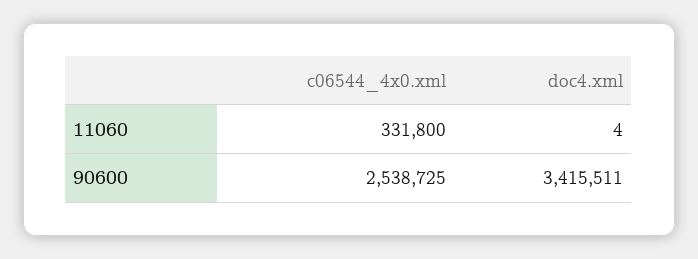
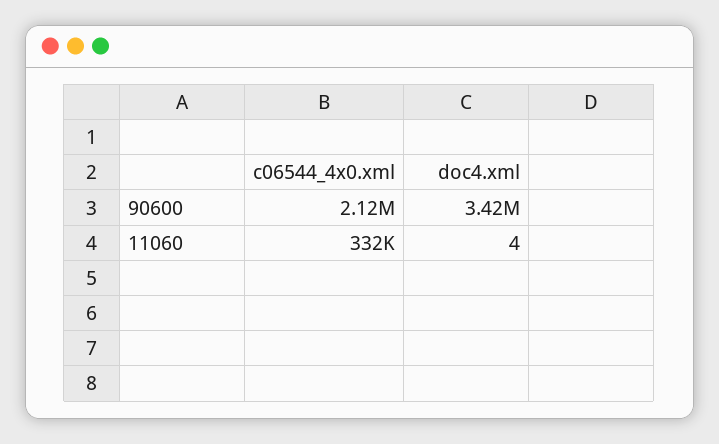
c06544_4x0.xml, 90600: 2538725 -> 2120000

